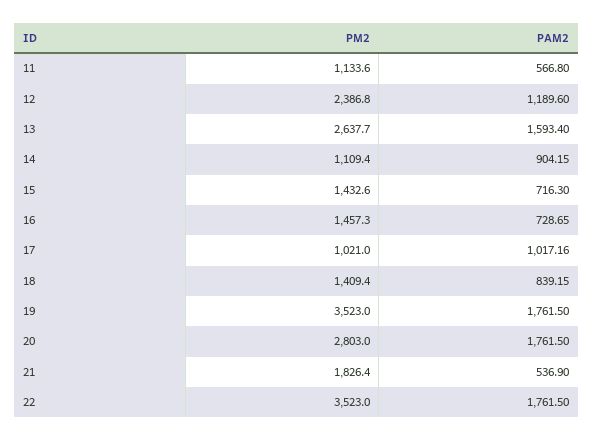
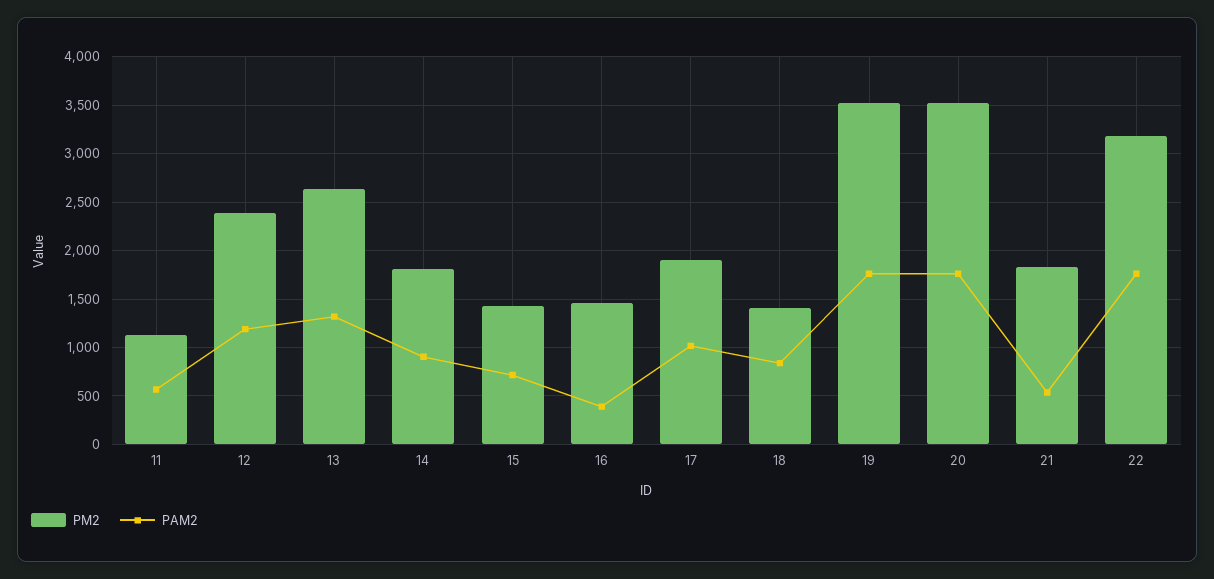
PAM2, 13: 1593.4 -> 1300
PM2, 14: 1109.4 -> 1800
PAM2, 16: 728.65 -> 400
PM2, 17: 1021 -> 1900
PM2, 20: 2803 -> 3500
PM2, 22: 3523 -> 3200

